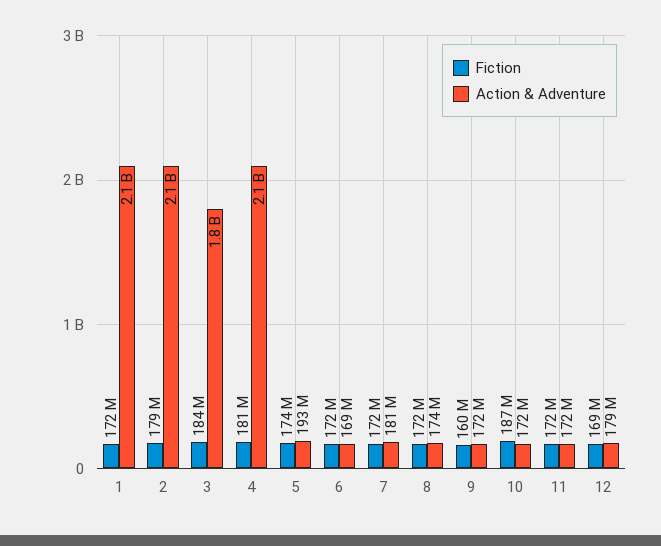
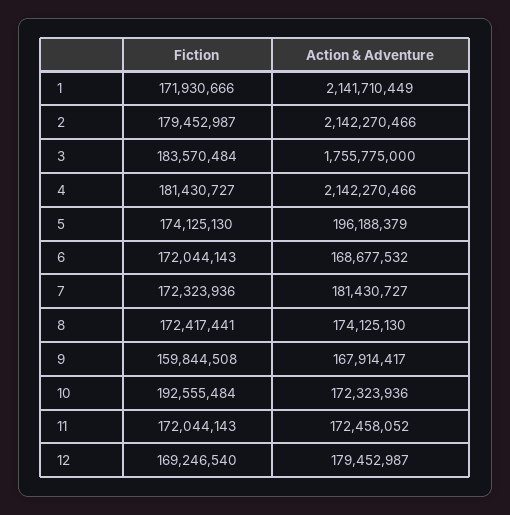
Action & Adventure, 5: 193000000 -> 196188379
Action & Adventure, 9: 172000000 -> 167914417
Fiction, 10: 187000000 -> 192555484

